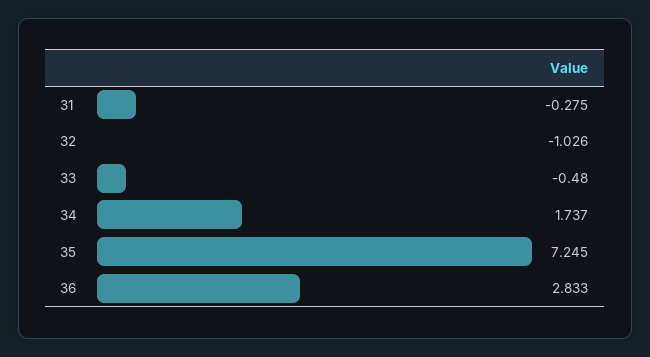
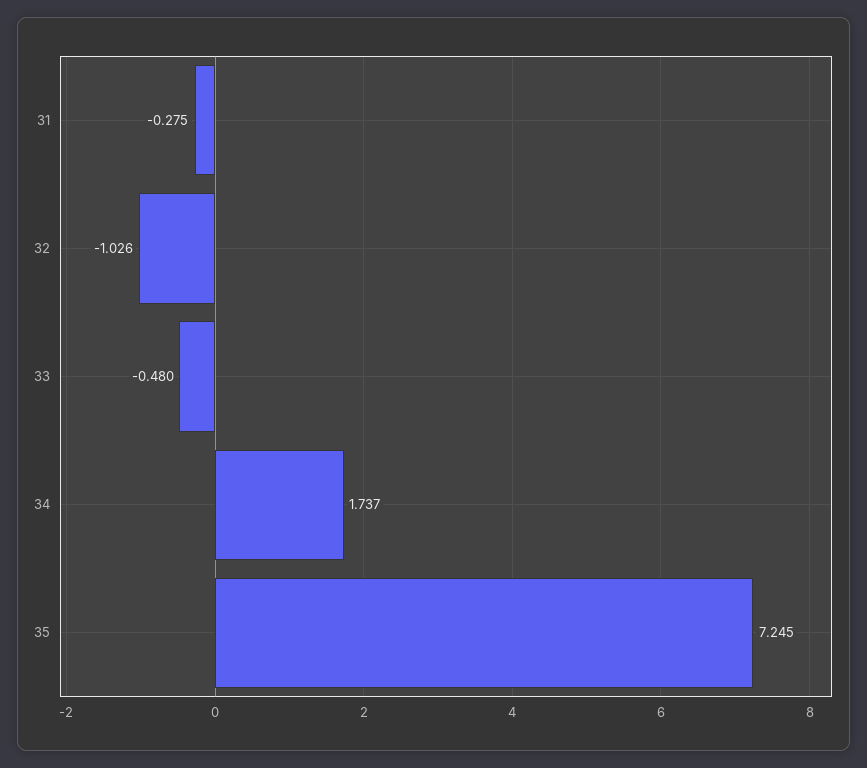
36: 2.833 -> none

